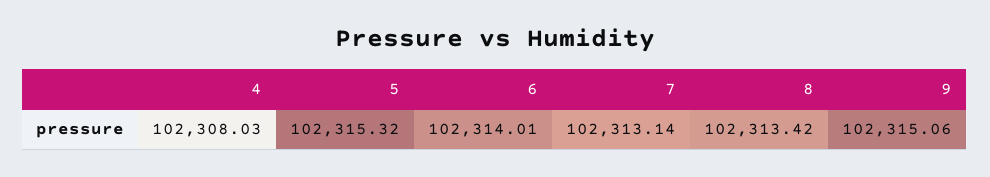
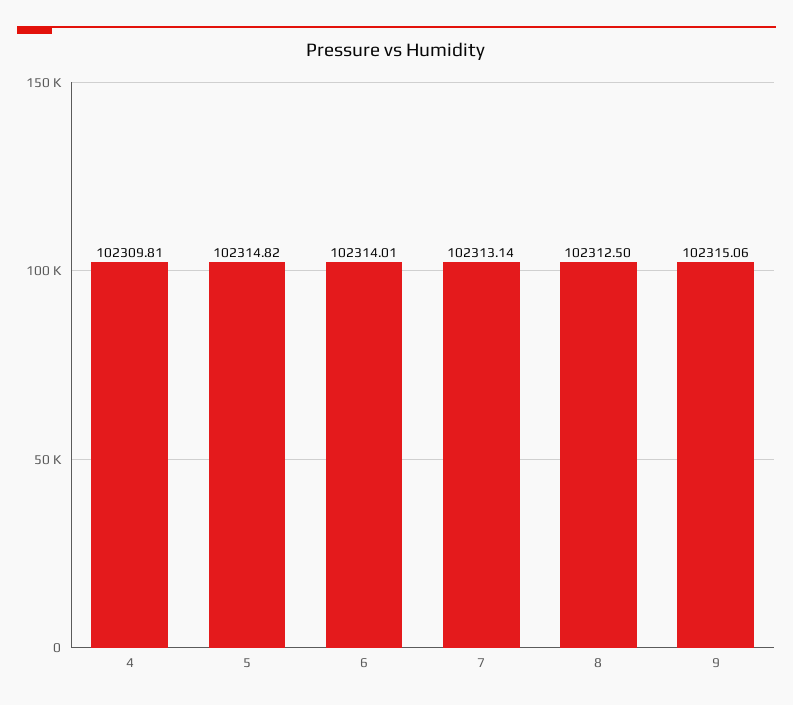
4: 102308.03 -> 102309.81
5: 102315.32 -> 102314.82
8: 102313.42 -> 102312.5

